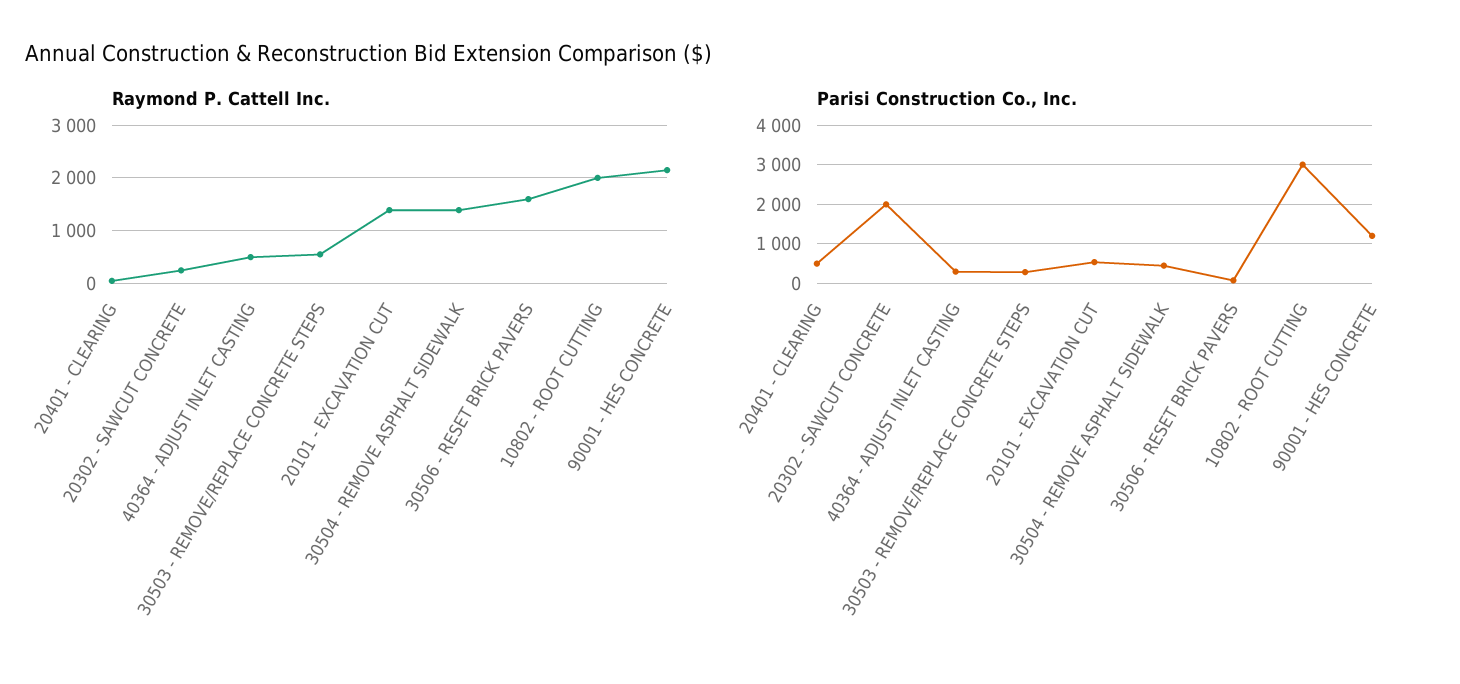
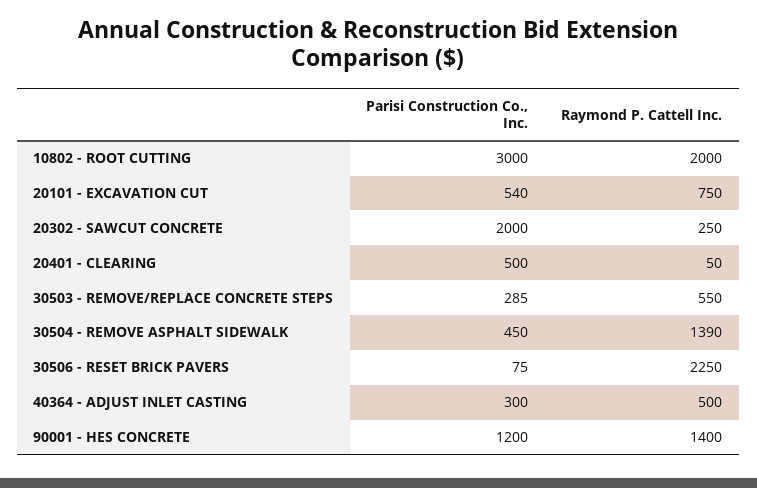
Raymond P. Cattell Inc., 20101 - EXCAVATION CUT: 1400 -> 750
Raymond P. Cattell Inc., 30506 - RESET BRICK PAVERS: 1600 -> 2250
Raymond P. Cattell Inc., 90001 - HES CONCRETE: 2200 -> 1400

